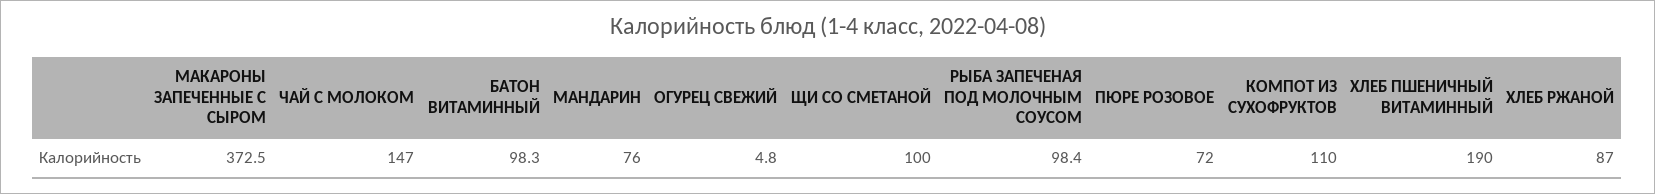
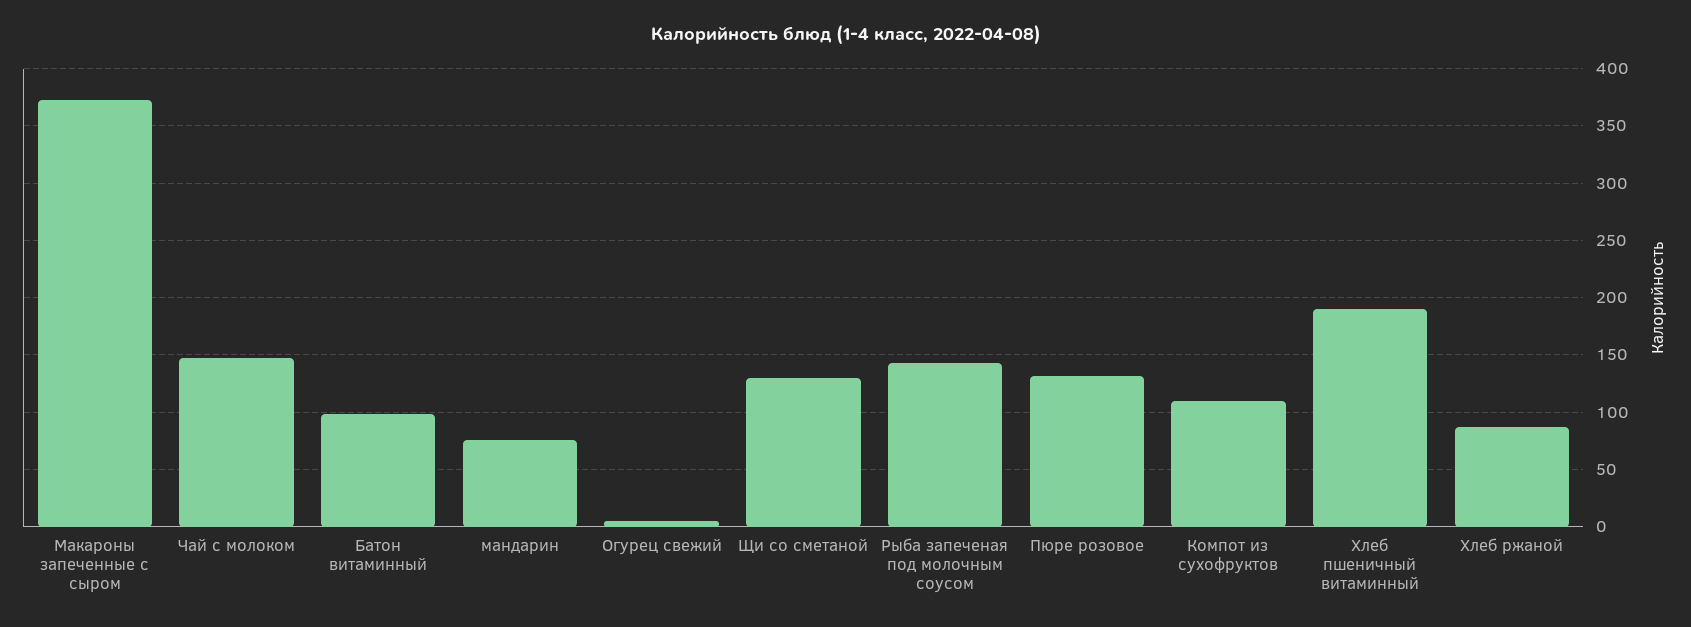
ЩИ СО СМЕТАНОЙ: 100 -> 130
РЫБА ЗАПЕЧЕНАЯ ПОД МОЛОЧНЫМ СОУСОМ: 98.4 -> 140
ПЮРЕ РОЗОВОЕ: 72 -> 130

